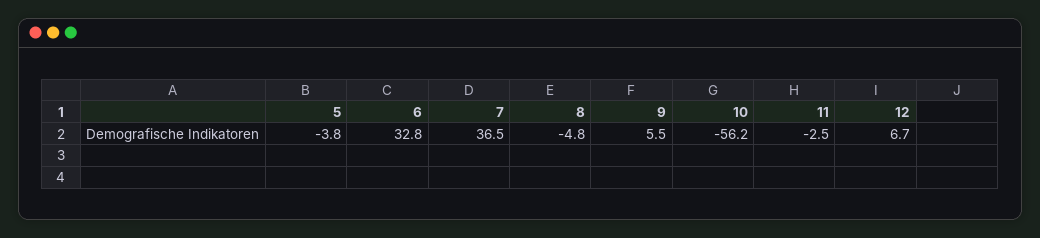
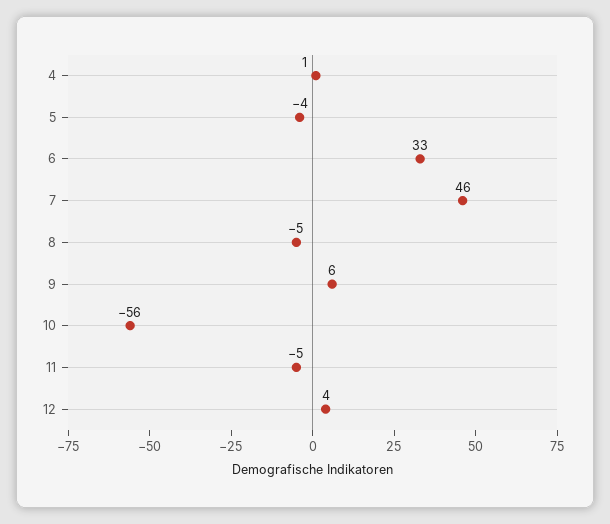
7: 36.5 -> 46
11: -2.5 -> -5
12: 6.7 -> 4
4: none -> 1

